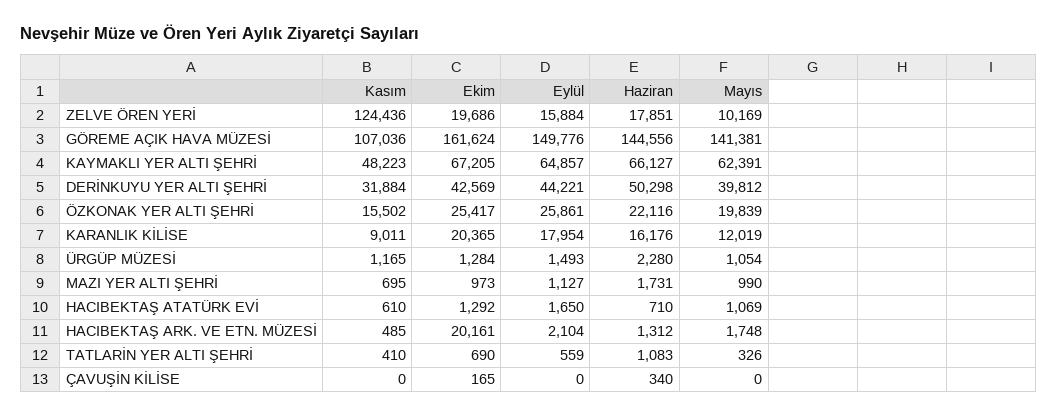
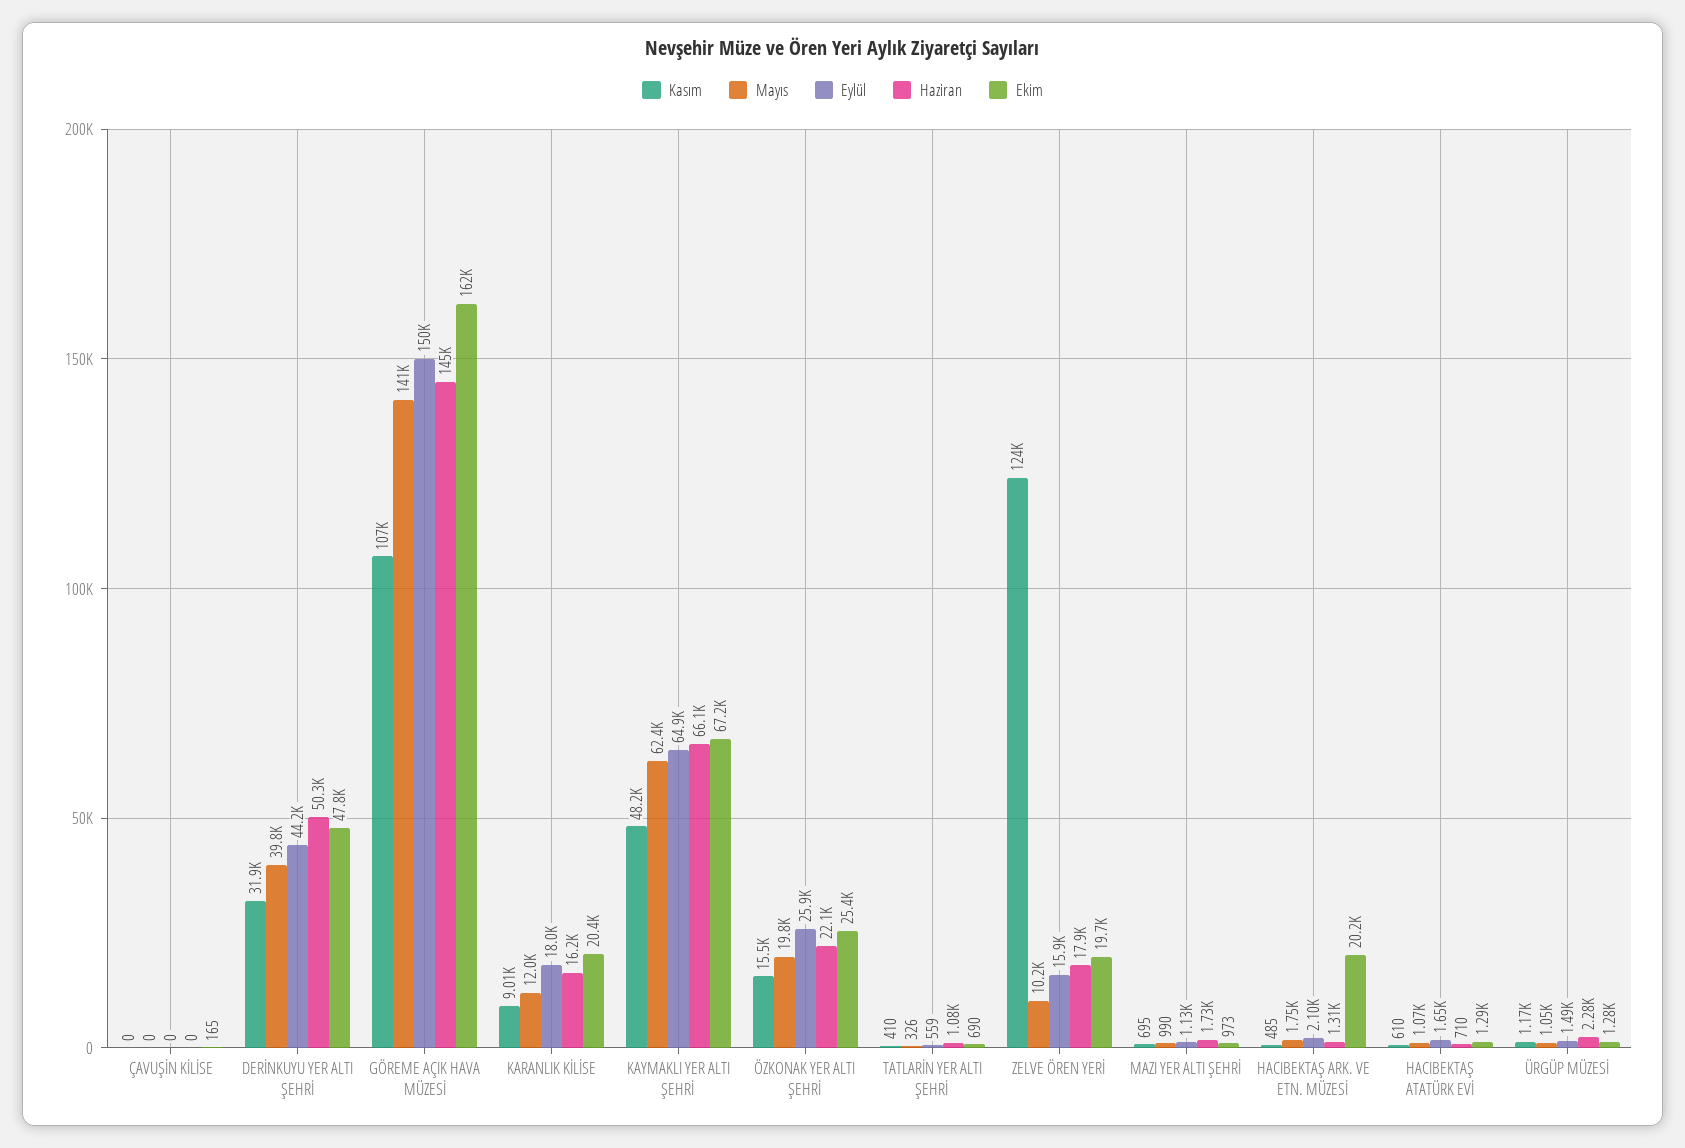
Ekim, DERİNKUYU YER ALTI ŞEHRİ: 42569 -> 47800
Haziran, ÇAVUŞİN KİLİSE: 340 -> 0

